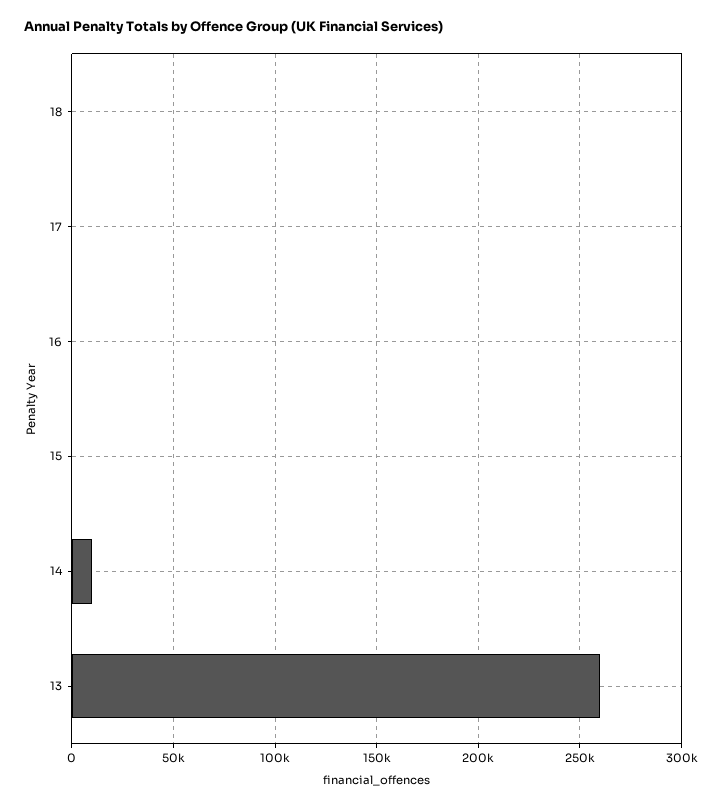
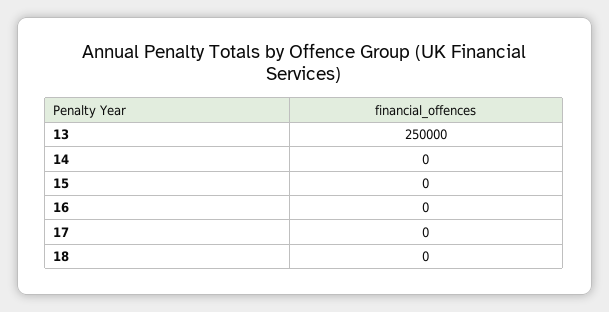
14: 10000 -> 0
13: 260000 -> 250000

